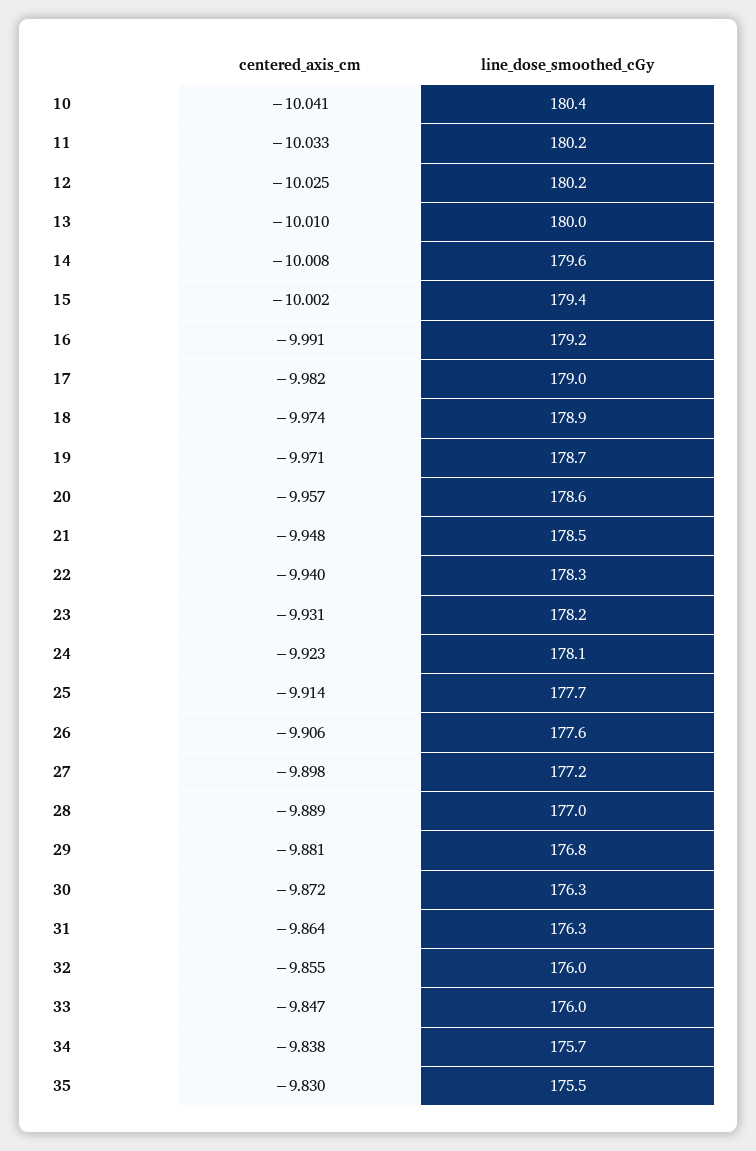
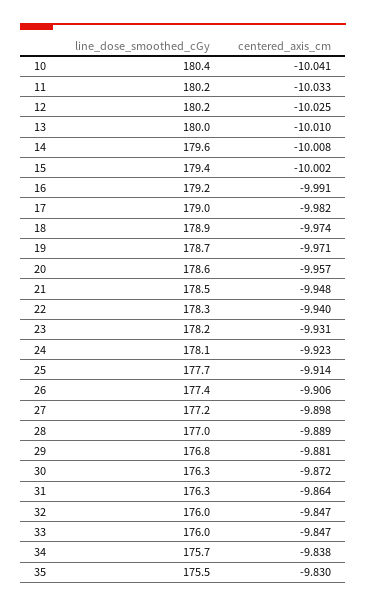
line_dose_smoothed_cGy, 26: 177.6 -> 177.4
centered_axis_cm, 32: -9.855 -> -9.847

